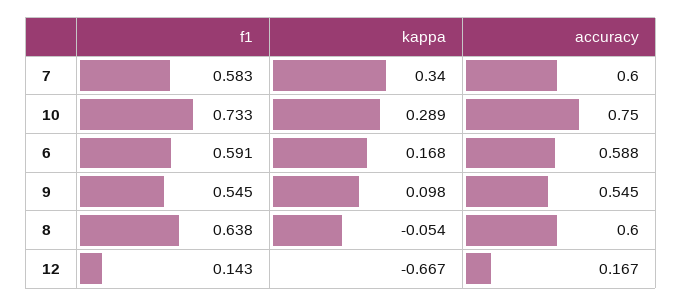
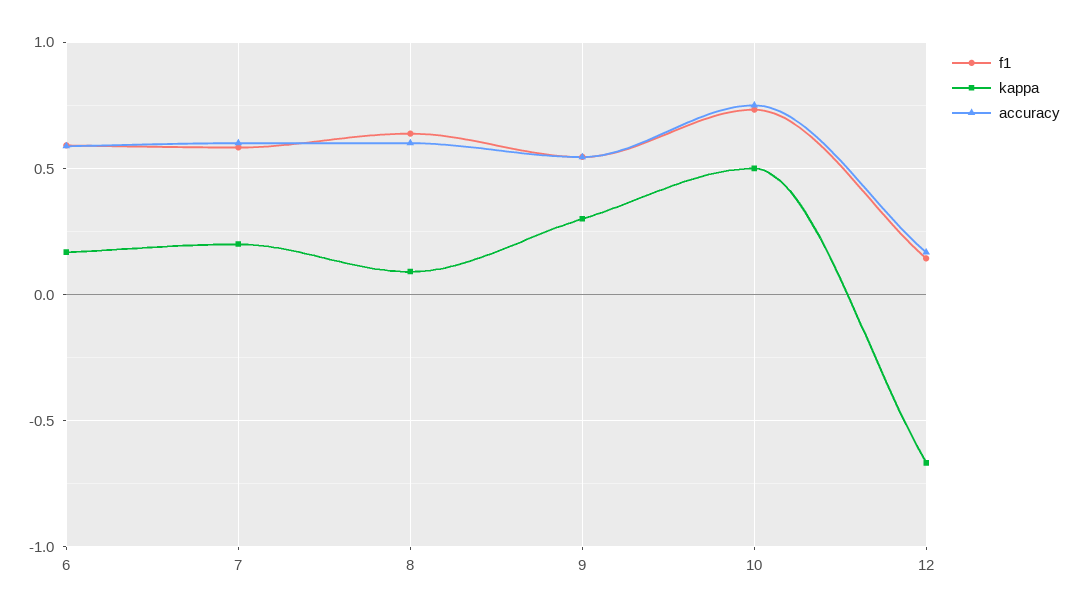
kappa, 7: 0.34 -> 0.2
kappa, 10: 0.289 -> 0.5
kappa, 9: 0.098 -> 0.3
kappa, 8: -0.054 -> 0.1

